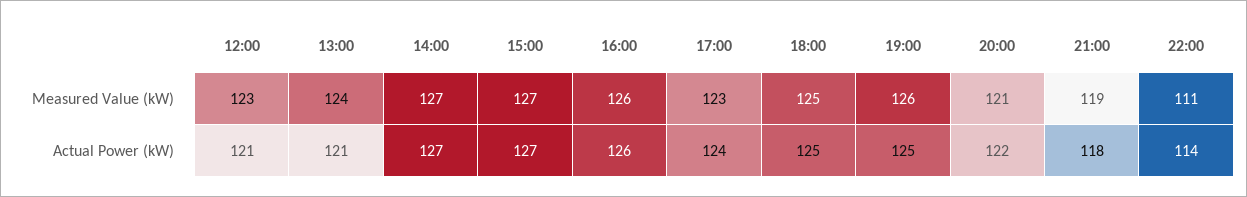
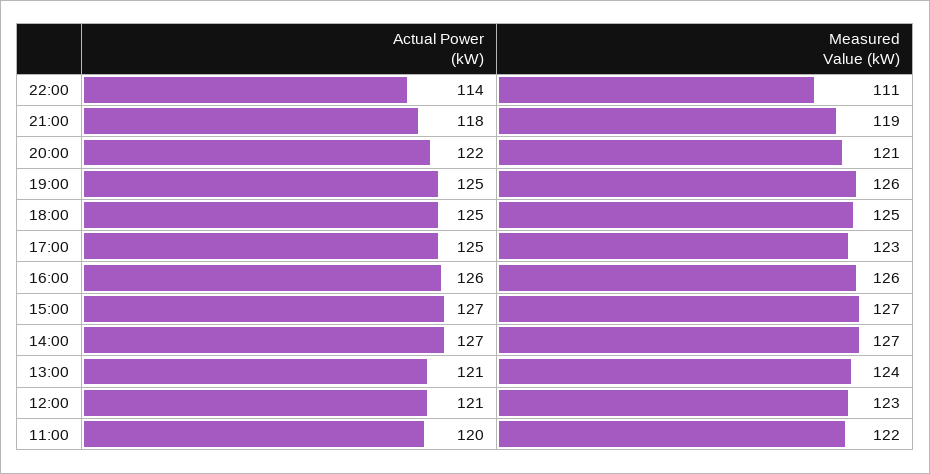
17:00, Actual Power (kW): 124 -> 125
11:00, Actual Power (kW): none -> 120
11:00, Measured Value (kW): none -> 122

